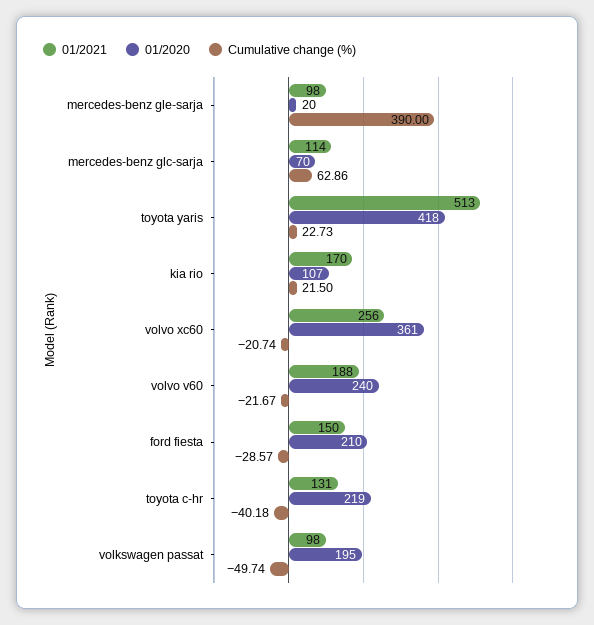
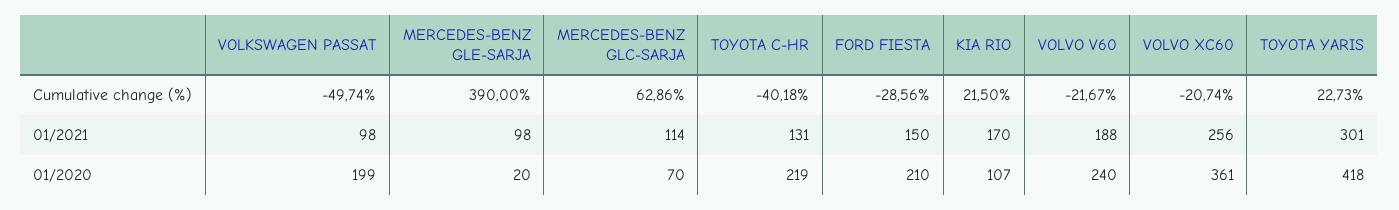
01/2021, toyota yaris: 513 -> 301
Cumulative change (%), ford fiesta: -28.57 -> -28.56
01/2020, volkswagen passat: 195 -> 199

